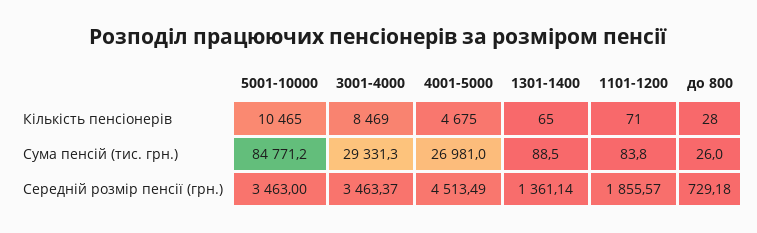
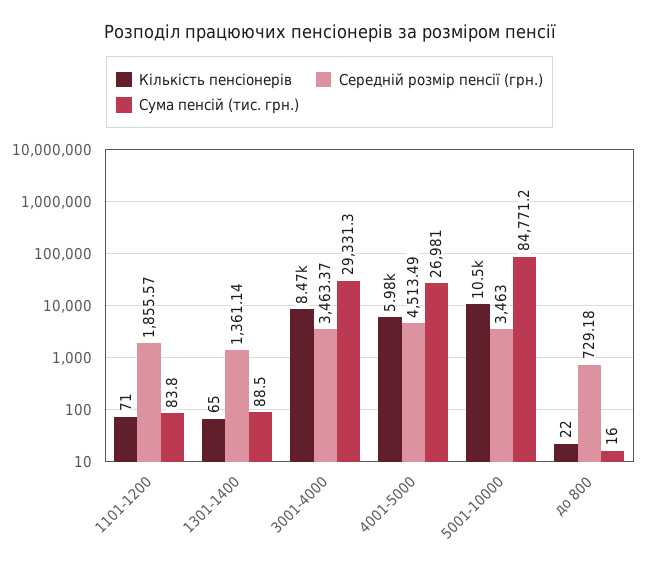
Кількість пенсіонерів, 4001-5000: 4675 -> 5980
Кількість пенсіонерів, до 800: 28 -> 22
Сума пенсій (тис. грн.), до 800: 26 -> 16

